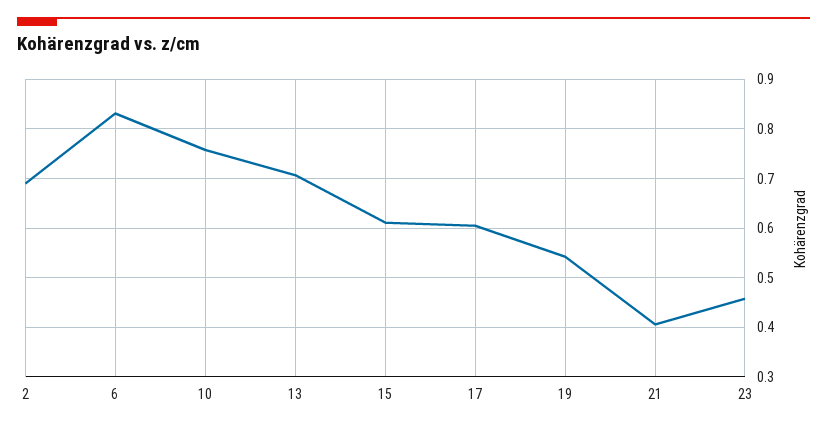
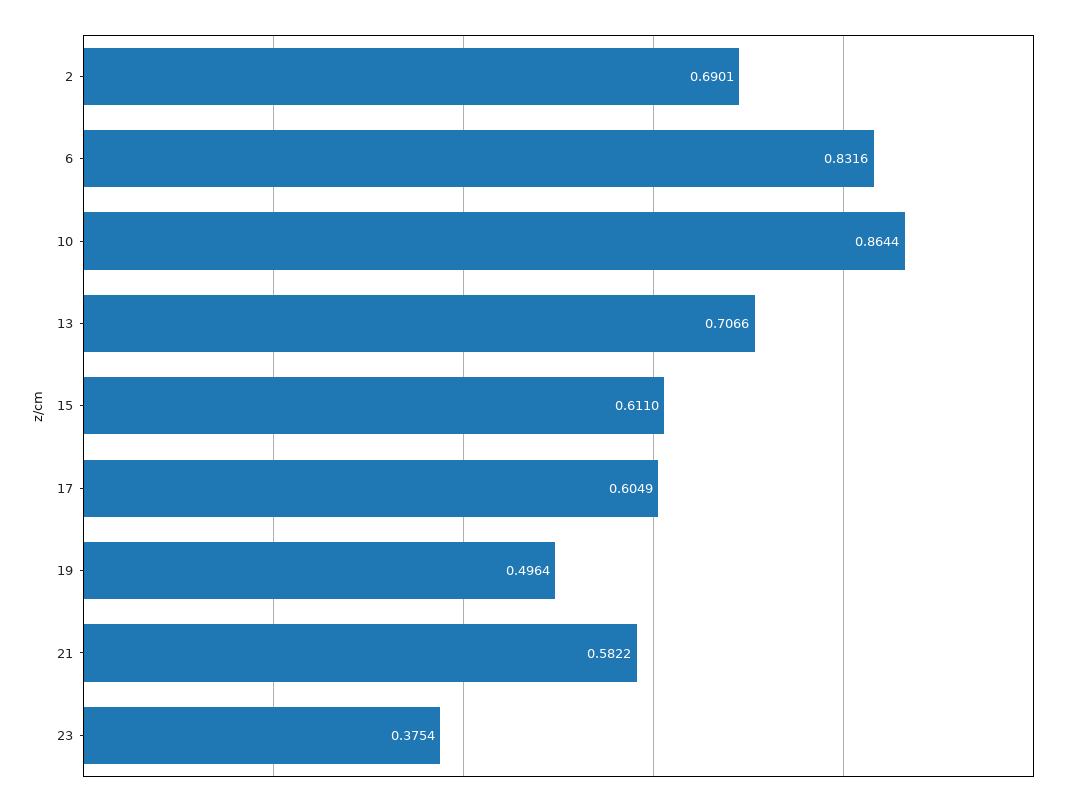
10: 0.76 -> 0.8644
19: 0.54 -> 0.4964
21: 0.4 -> 0.5822
23: 0.46 -> 0.3754

